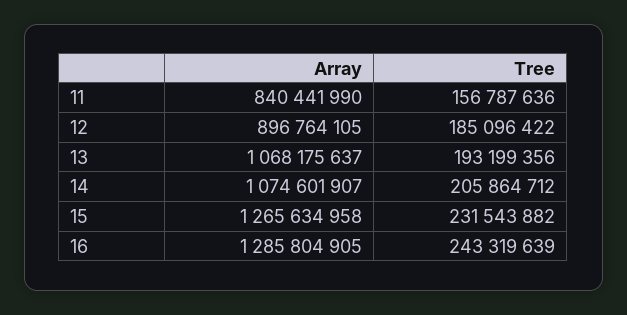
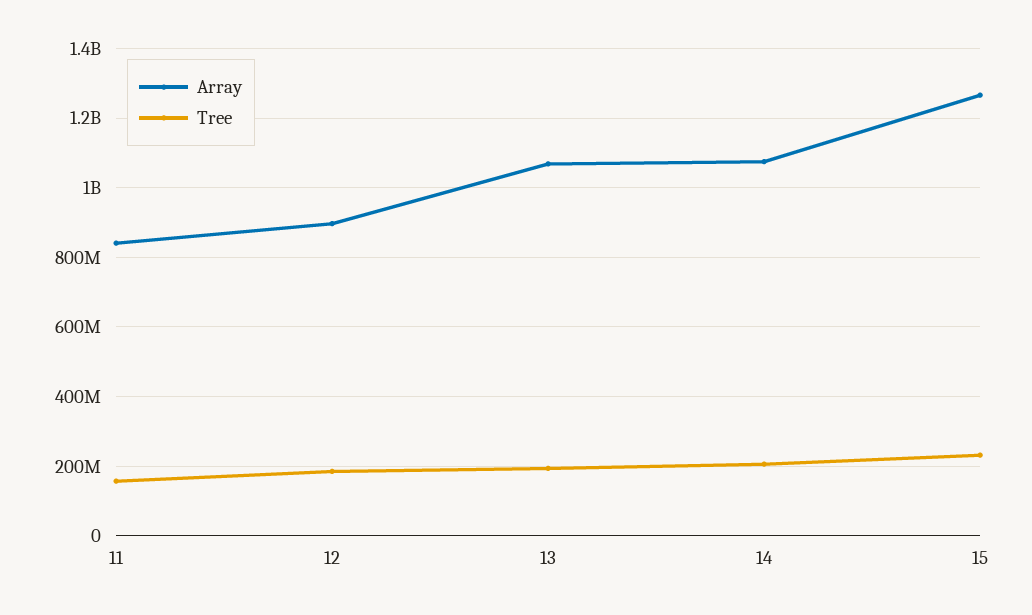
Array, 16: 1285804905 -> none
Tree, 16: 243319639 -> none

